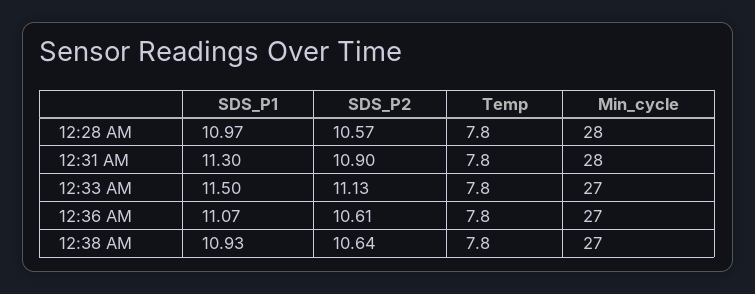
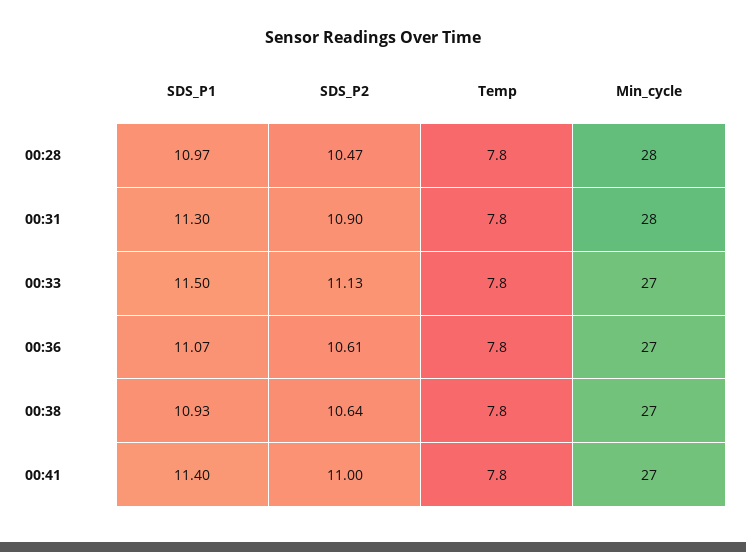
SDS_P2, 12:28 AM: 10.57 -> 10.47
SDS_P1, 00:41: none -> 11.4
SDS_P2, 00:41: none -> 11
Temp, 00:41: none -> 7.8
Min_cycle, 00:41: none -> 27

